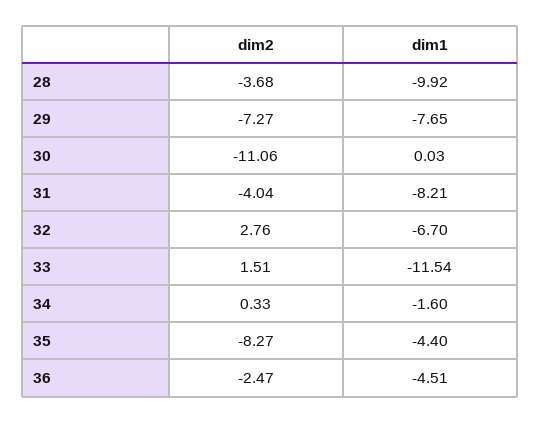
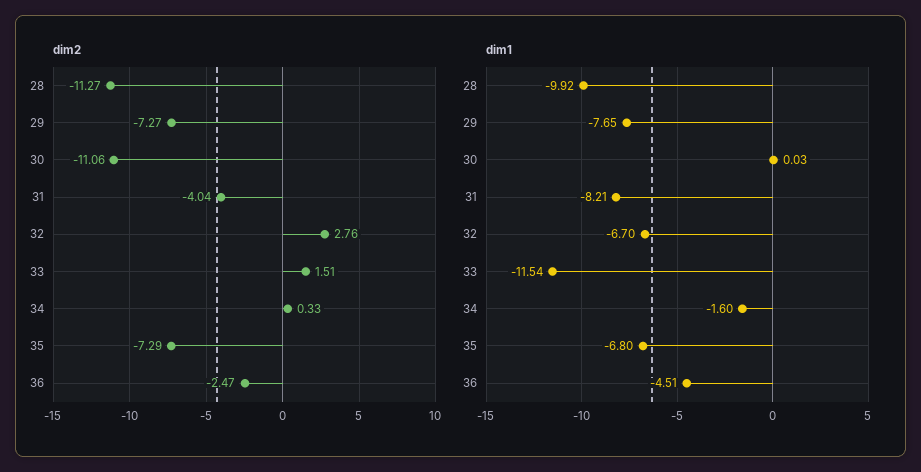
dim2, 28: -3.68 -> -11.27
dim2, 35: -8.27 -> -7.29
dim1, 35: -4.4 -> -6.8

